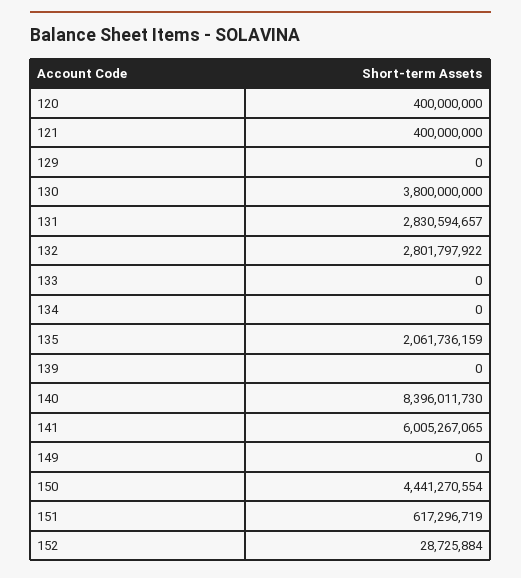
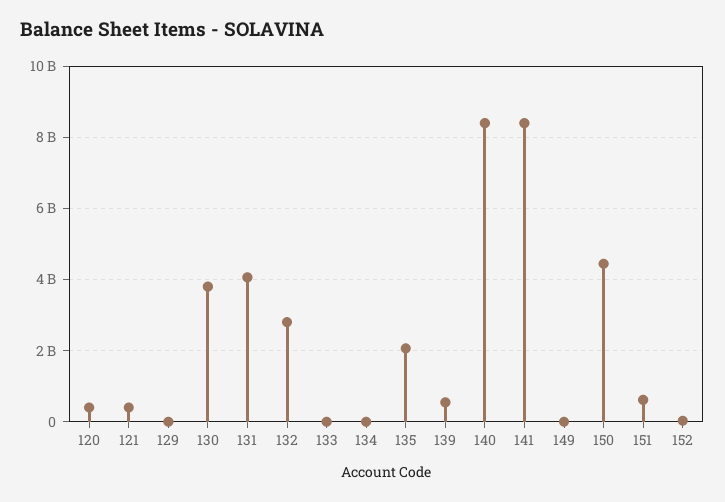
131: 2830594657 -> 4000000000
139: 0 -> 600000000
141: 6005267065 -> 8400000000

